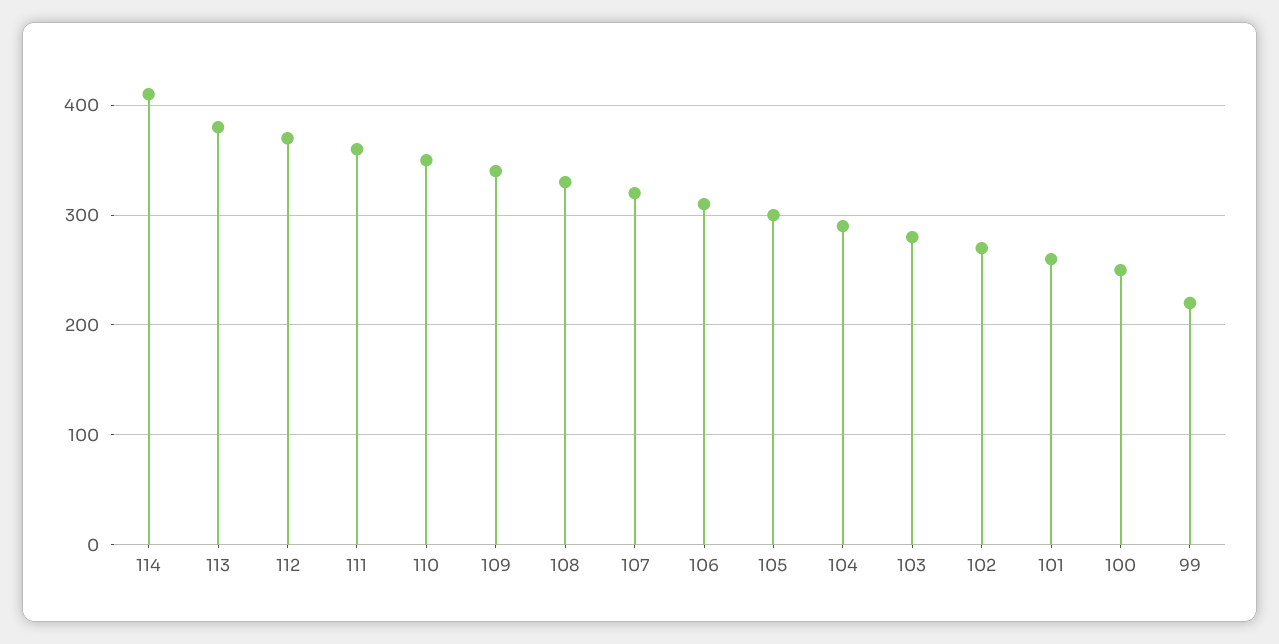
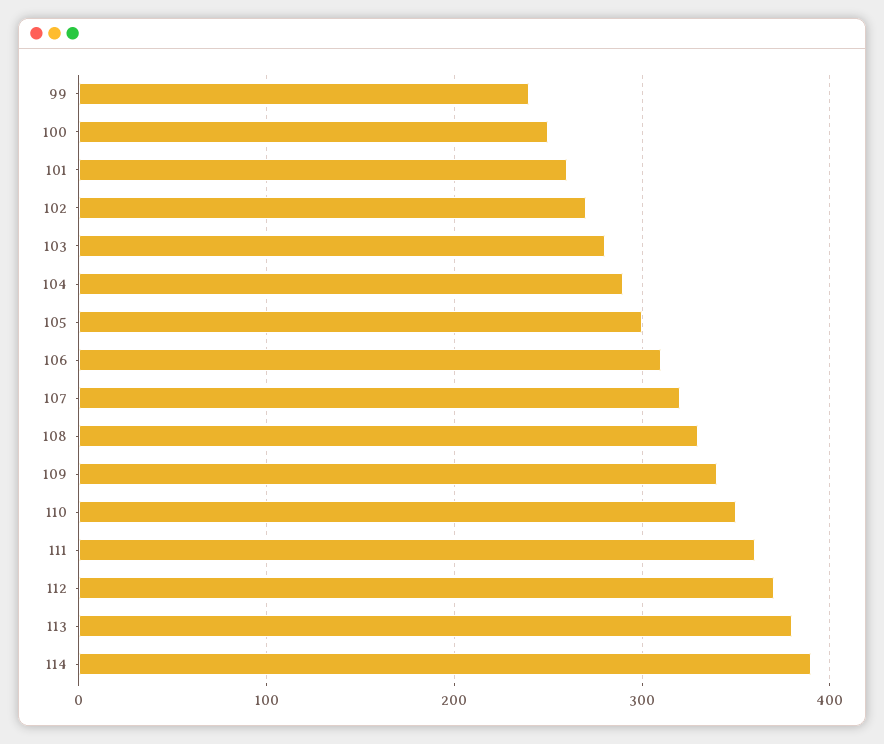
114: 410 -> 390
99: 220 -> 240

